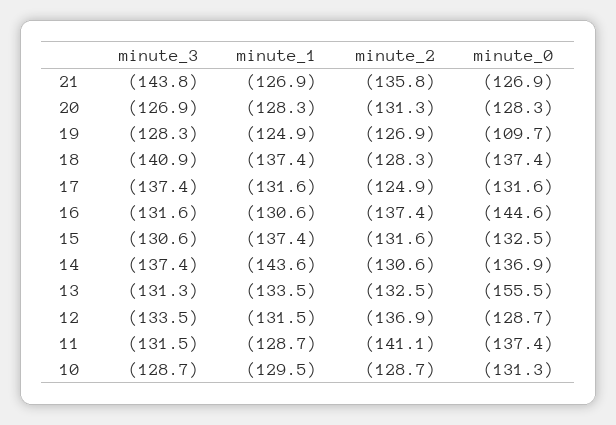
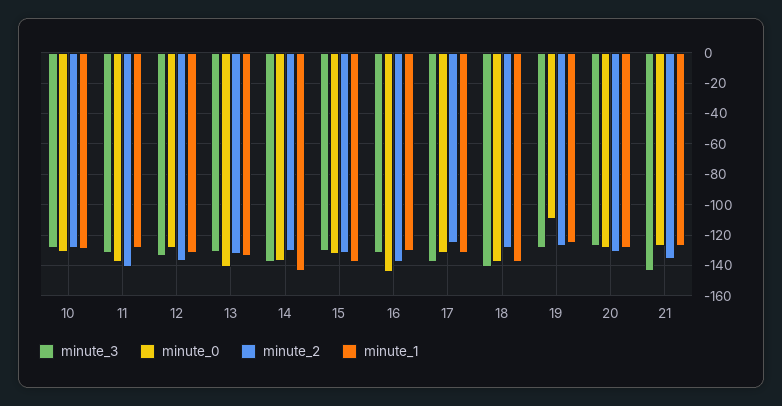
minute_0, 13: -155.5 -> -140

